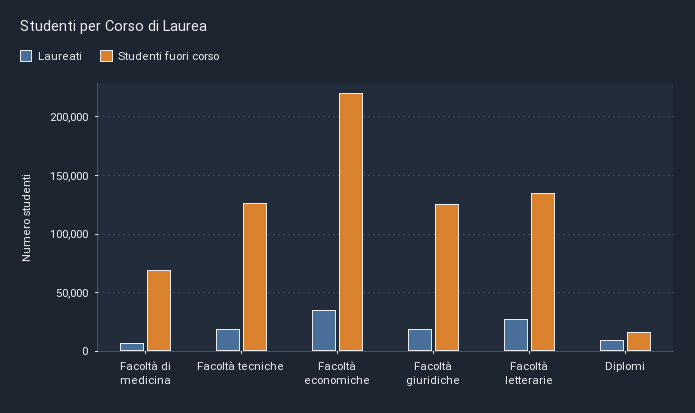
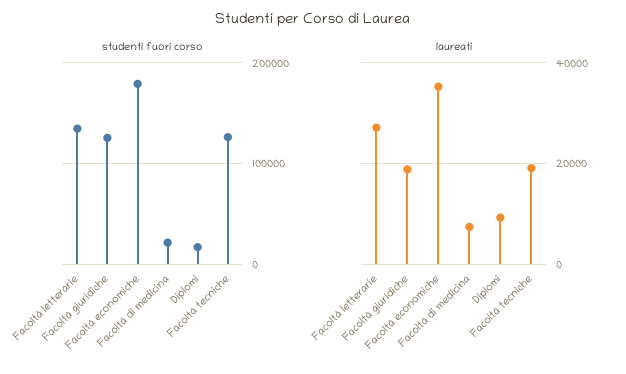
Studenti fuori corso, Facoltà di medicina: 70000 -> 20000
Studenti fuori corso, Facoltà economiche: 220000 -> 180000

